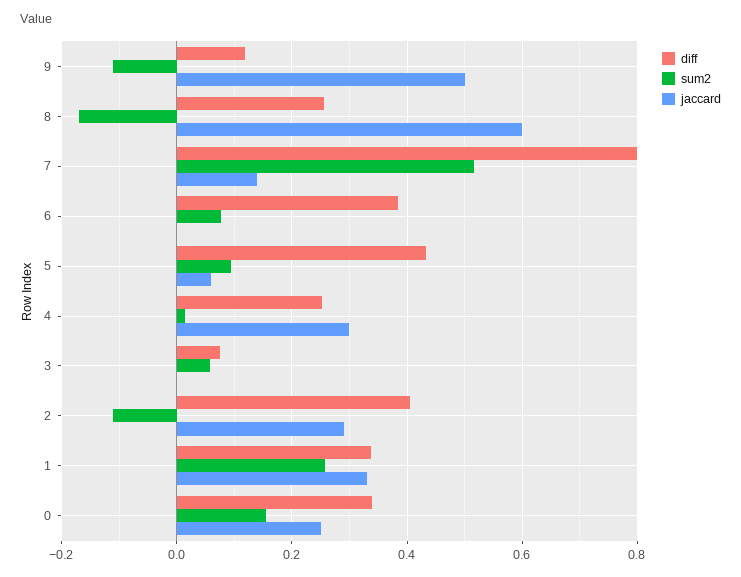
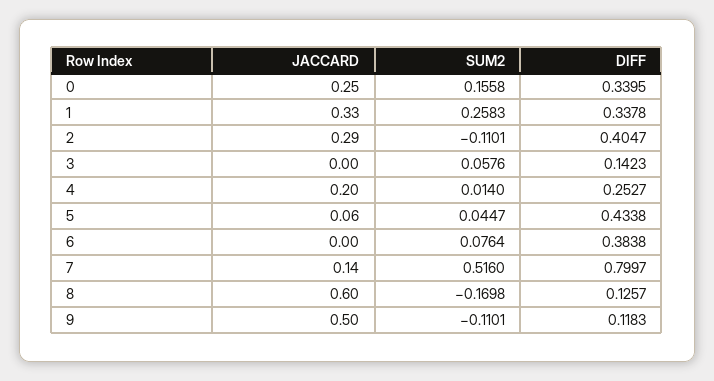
diff, 8: 0.26 -> 0.1257
sum2, 5: 0.1 -> 0.0447
jaccard, 4: 0.3 -> 0.2
diff, 3: 0.08 -> 0.1423

